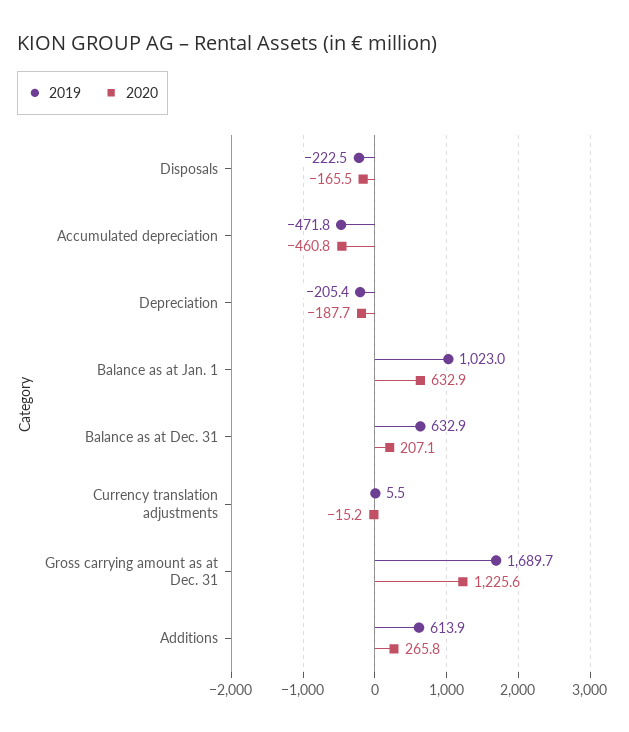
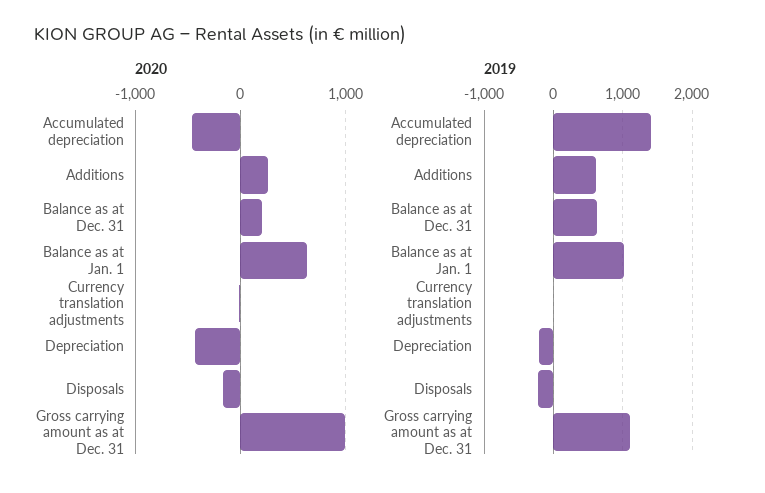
2019, Accumulated depreciation: -471.8 -> 1400
2020, Depreciation: -187.7 -> -400
2019, Gross carrying amount as at Dec. 31: 1689.7 -> 1100
2020, Gross carrying amount as at Dec. 31: 1225.6 -> 1000

